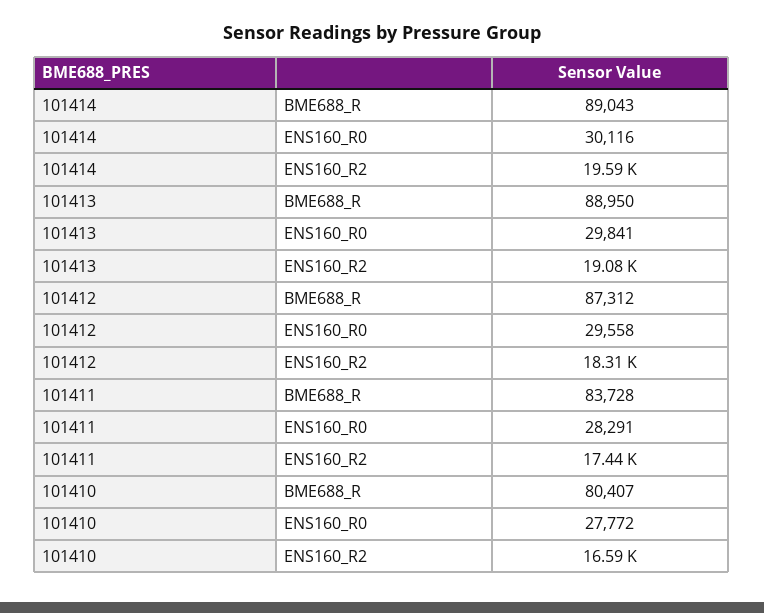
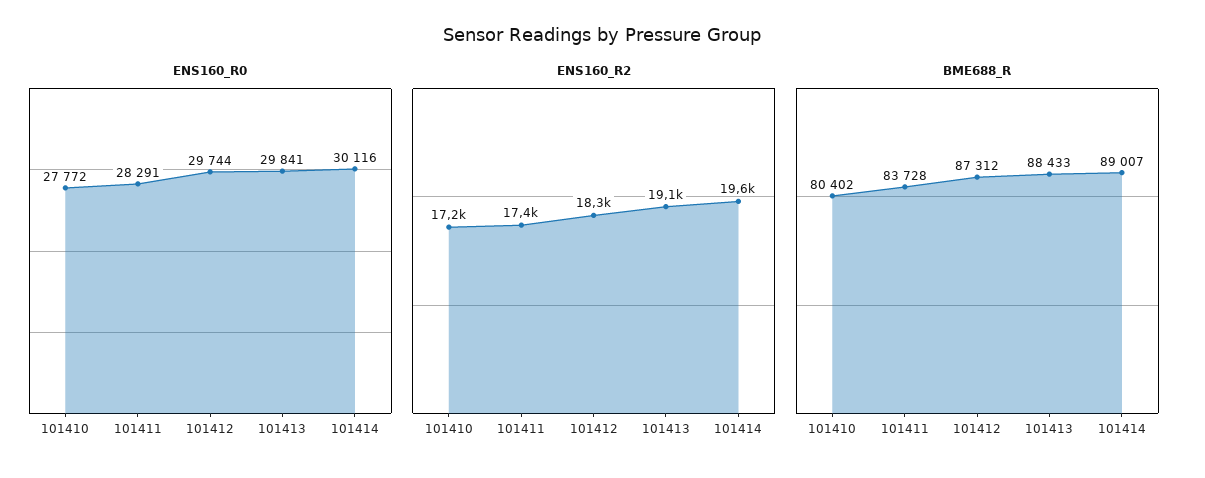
BME688_R, 101414: 89043 -> 89007
BME688_R, 101413: 88950 -> 88433
ENS160_R0, 101412: 29558 -> 29744
BME688_R, 101410: 80407 -> 80402
ENS160_R2, 101410: 16590 -> 17200

